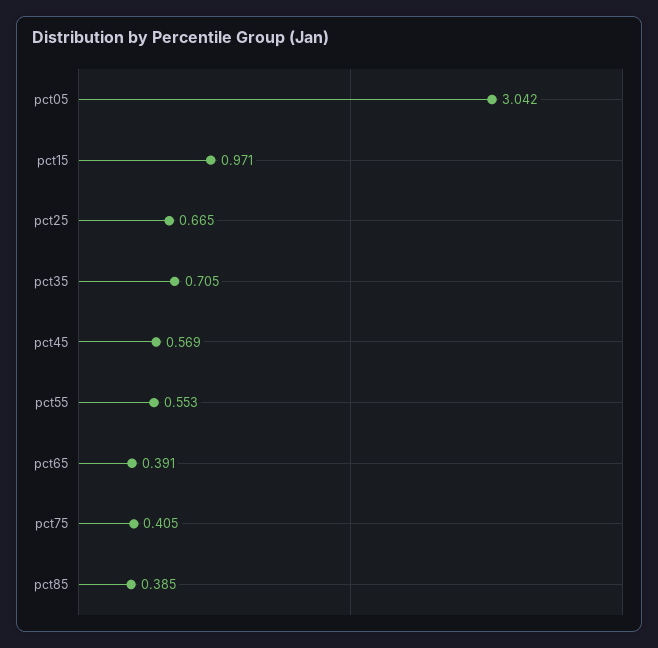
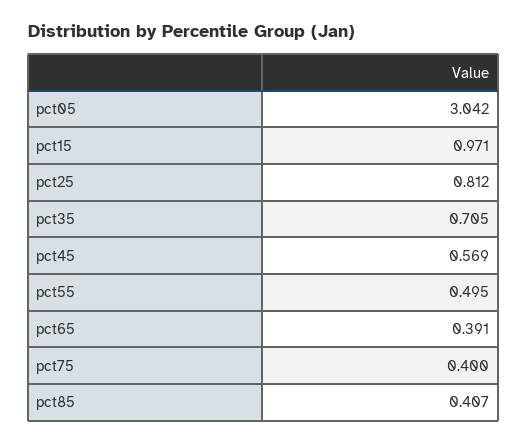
pct25: 0.665 -> 0.812
pct55: 0.553 -> 0.495
pct75: 0.405 -> 0.4
pct85: 0.385 -> 0.407

